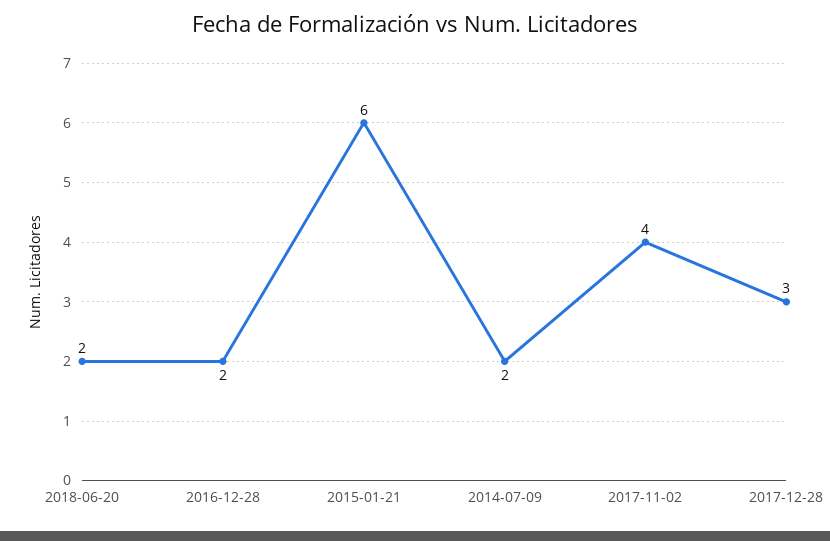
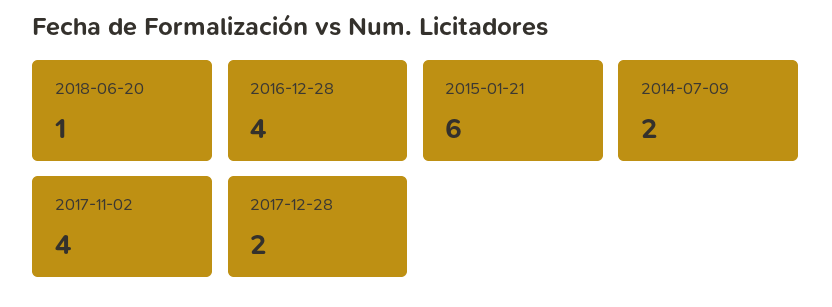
2018-06-20: 2 -> 1
2016-12-28: 2 -> 4
2017-12-28: 3 -> 2

